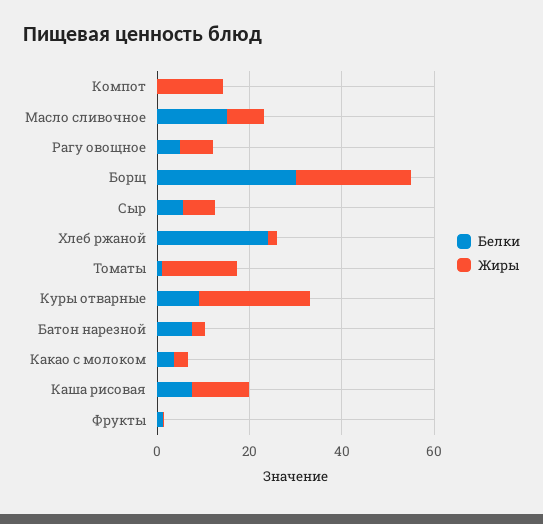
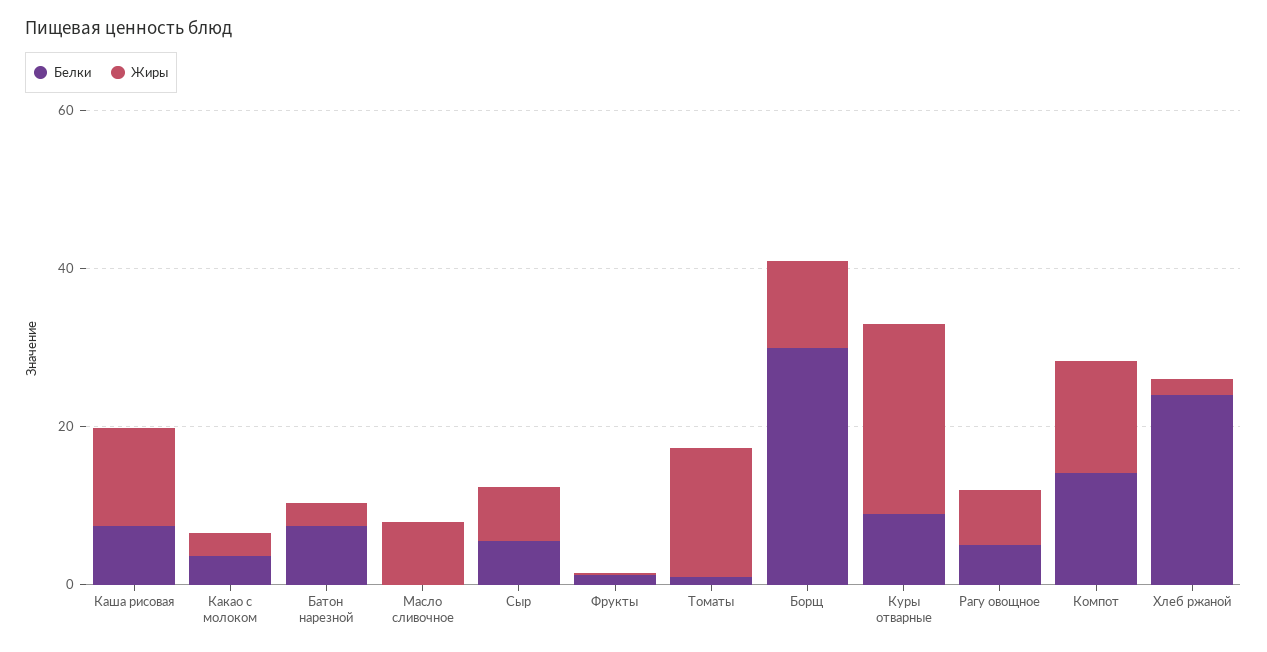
Белки, Компот: 0 -> 15
Белки, Масло сливочное: 15 -> 0
Жиры, Борщ: 25 -> 10

